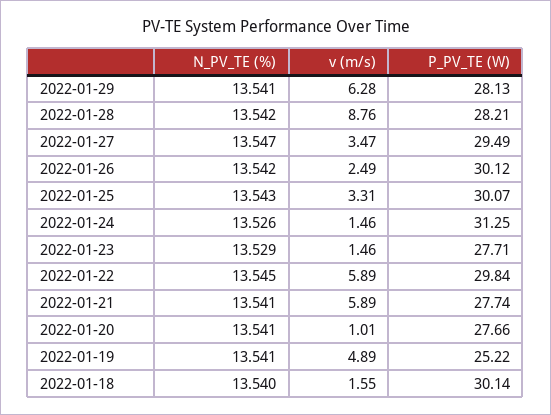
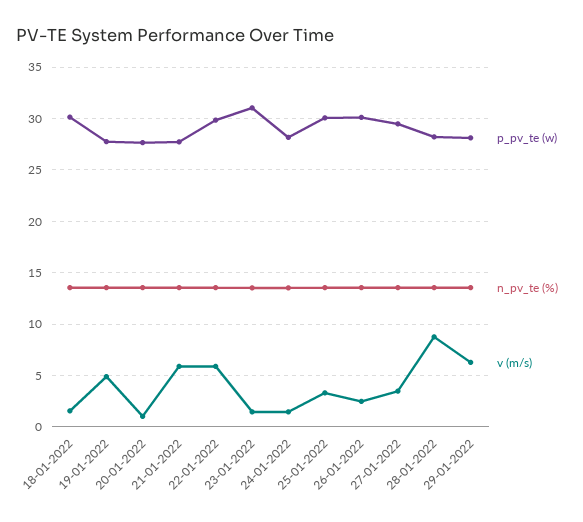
P_PV_TE (W), 2022-01-24: 31.25 -> 28
P_PV_TE (W), 2022-01-23: 27.71 -> 31
P_PV_TE (W), 2022-01-19: 25.22 -> 28

